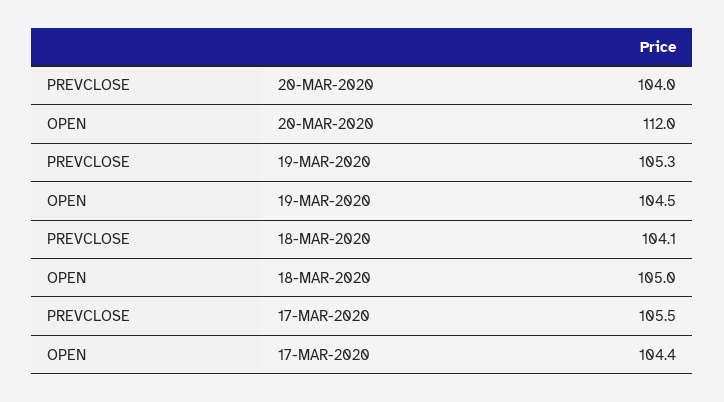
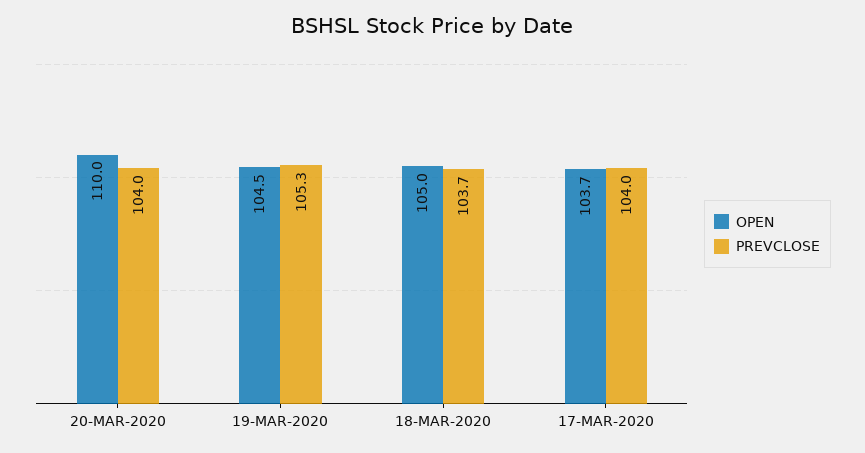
OPEN, 20-MAR-2020: 112 -> 110
PREVCLOSE, 18-MAR-2020: 104.1 -> 103.7
PREVCLOSE, 17-MAR-2020: 105.5 -> 104
OPEN, 17-MAR-2020: 104.4 -> 103.7

